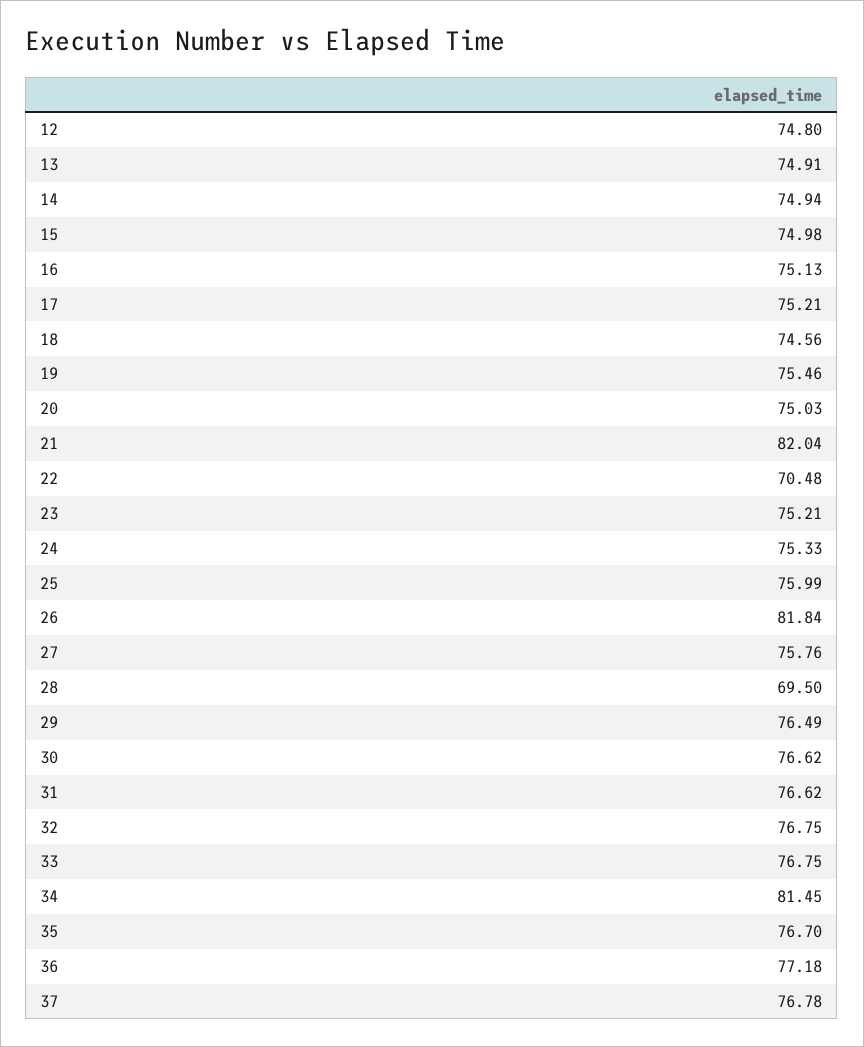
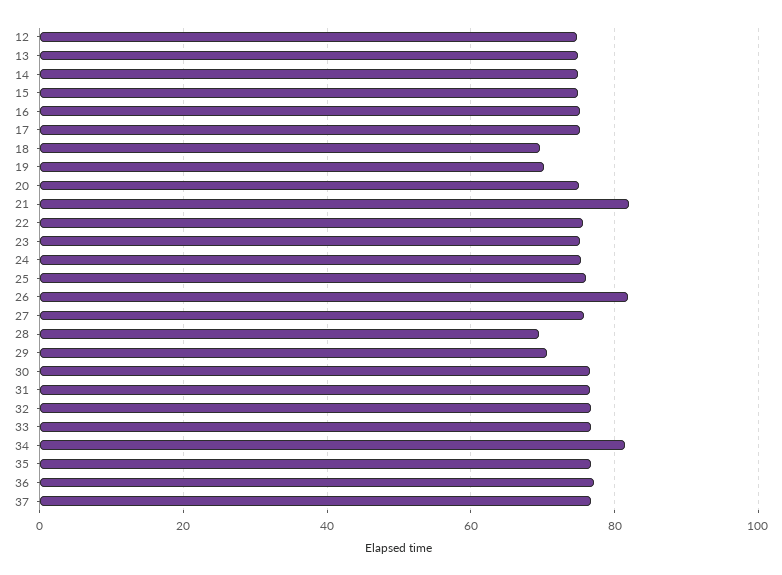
18: 74.56 -> 70
19: 75.46 -> 70
22: 70.48 -> 76
29: 76.49 -> 70

